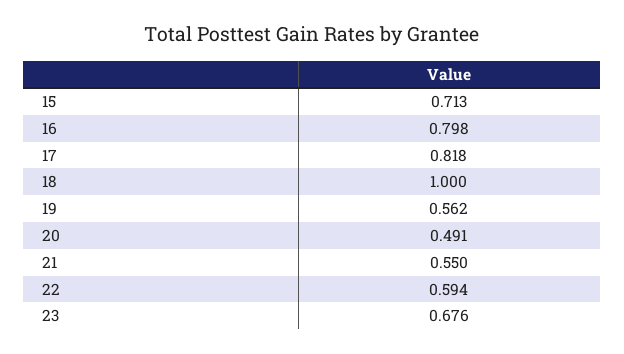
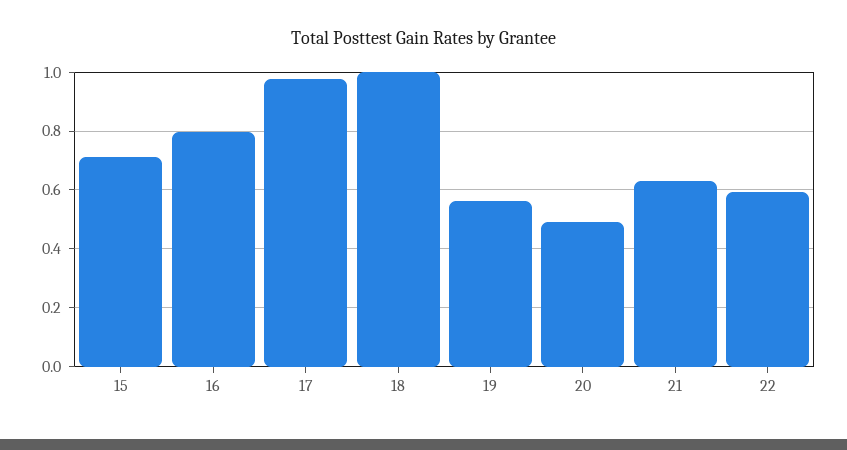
17: 0.818 -> 0.975
21: 0.55 -> 0.625
23: 0.676 -> none

